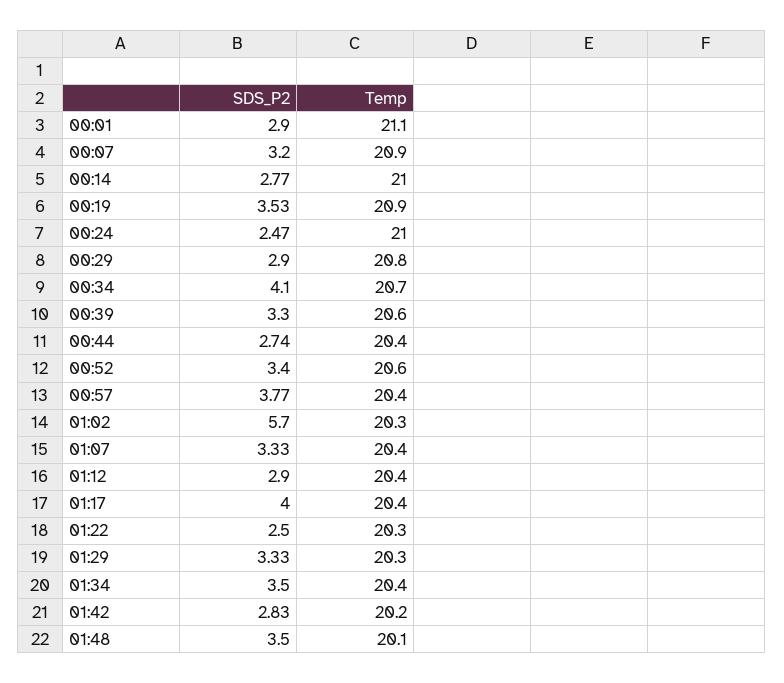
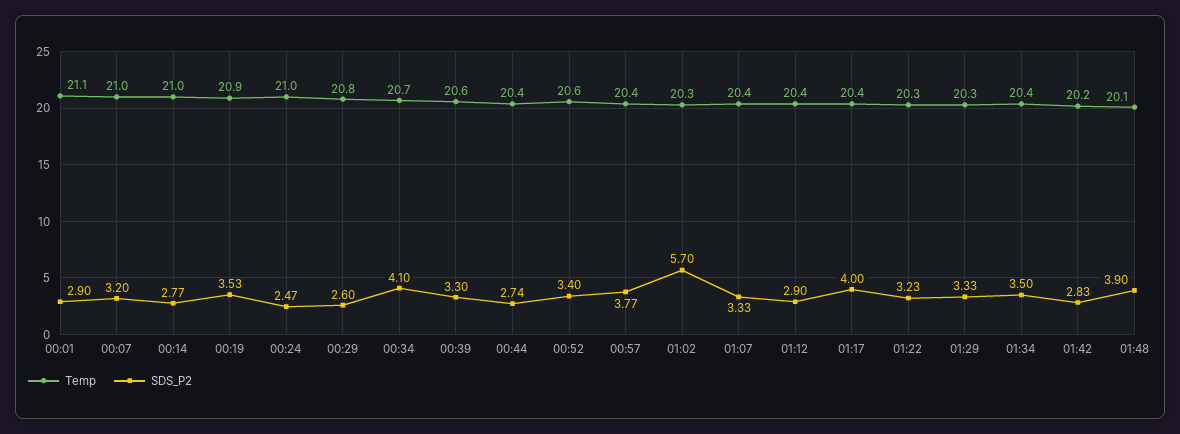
Temp, 00:07: 20.9 -> 21
SDS_P2, 00:29: 2.9 -> 2.6
SDS_P2, 01:22: 2.5 -> 3.23
SDS_P2, 01:48: 3.5 -> 3.9

